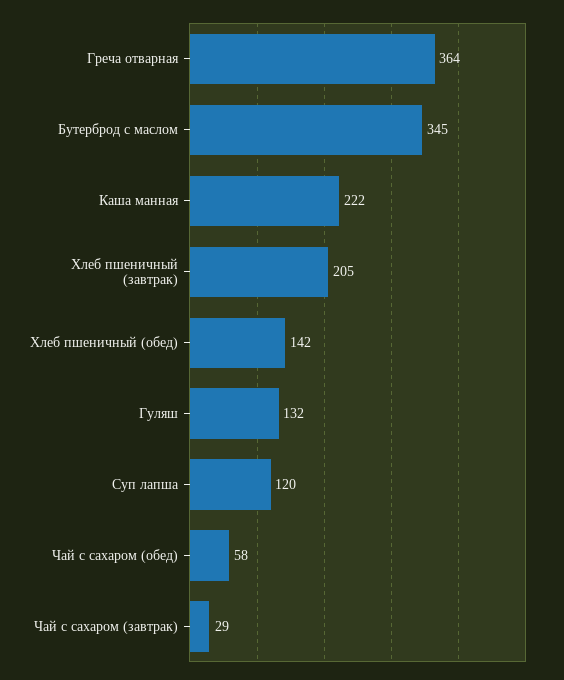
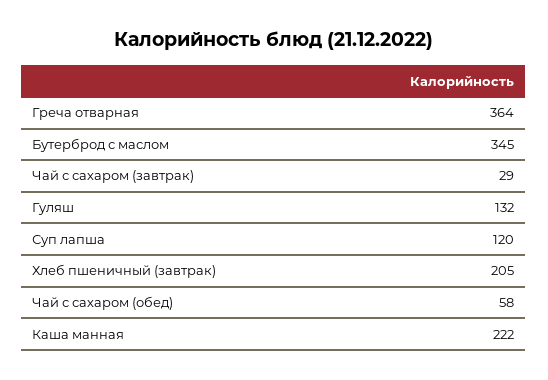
Хлеб пшеничный (обед): 142 -> none

